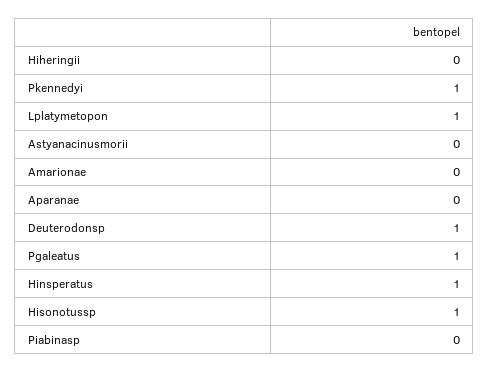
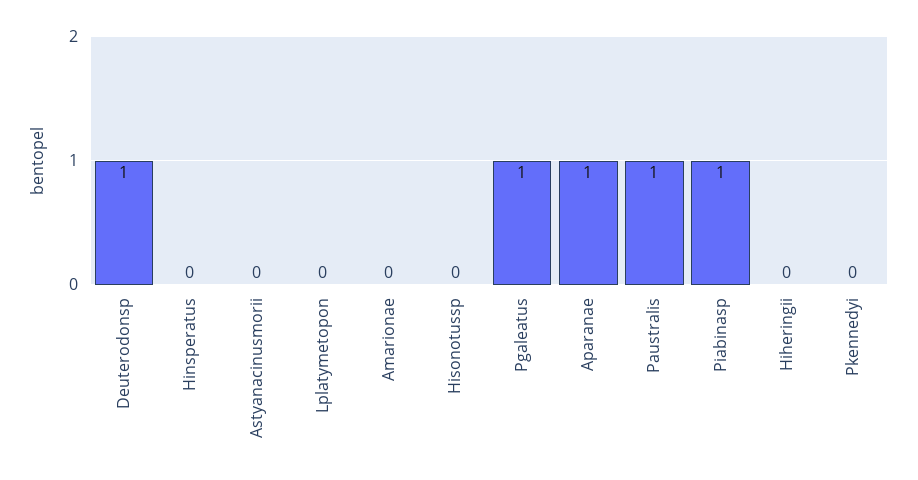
Pkennedyi: 1 -> 0
Lplatymetopon: 1 -> 0
Aparanae: 0 -> 1
Hinsperatus: 1 -> 0
Hisonotussp: 1 -> 0
Piabinasp: 0 -> 1
Paustralis: none -> 1

